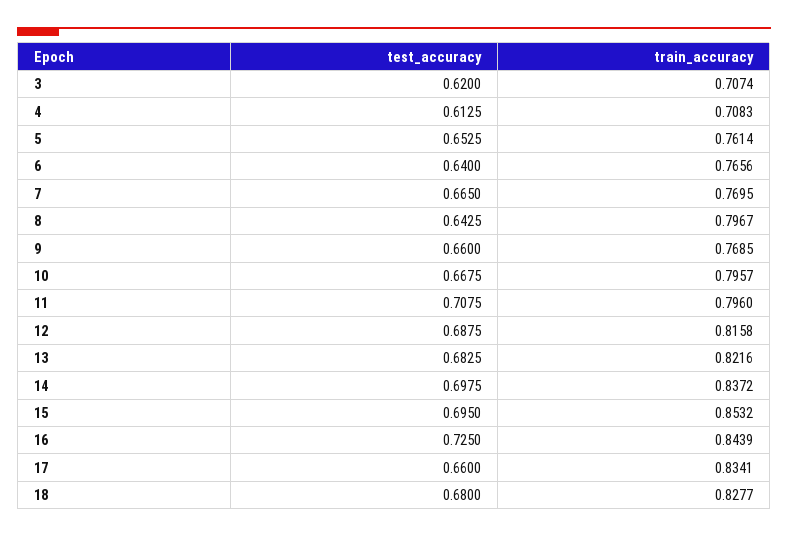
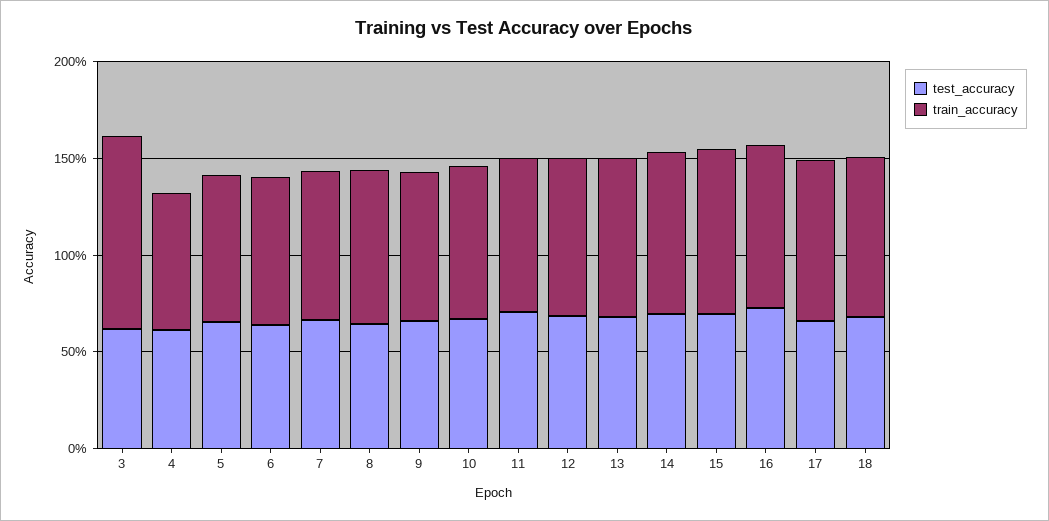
train_accuracy, 3: 0.7074 -> 1

